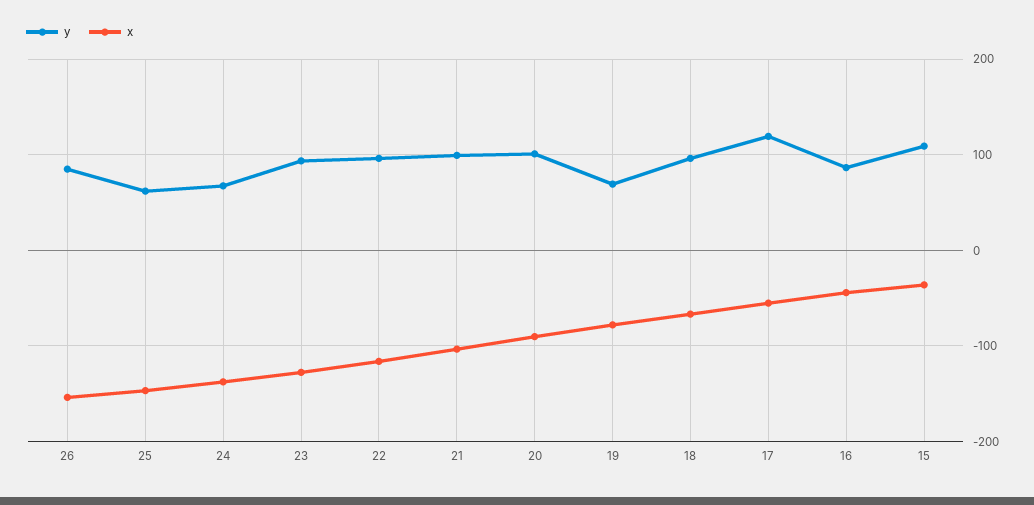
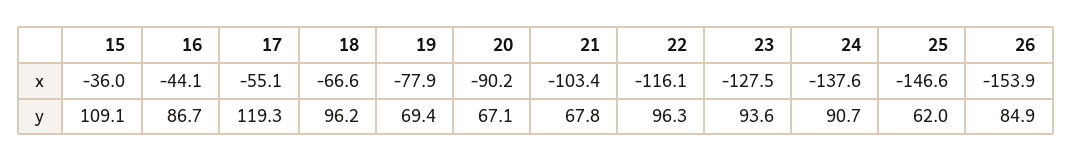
y, 24: 70 -> 90.7
y, 21: 100 -> 67.8
y, 20: 100 -> 67.1

